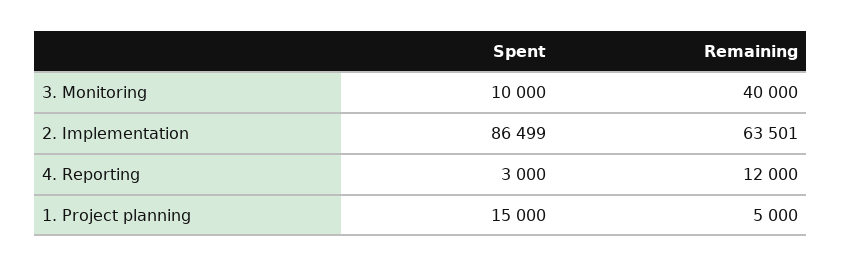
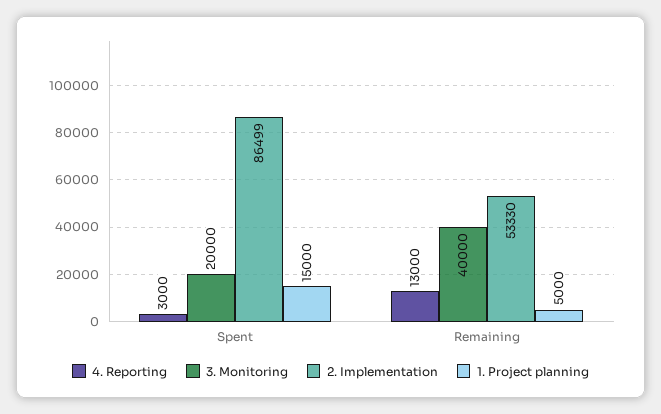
3. Monitoring, Spent: 10000 -> 20000
2. Implementation, Remaining: 63501 -> 53330
4. Reporting, Remaining: 12000 -> 13000

